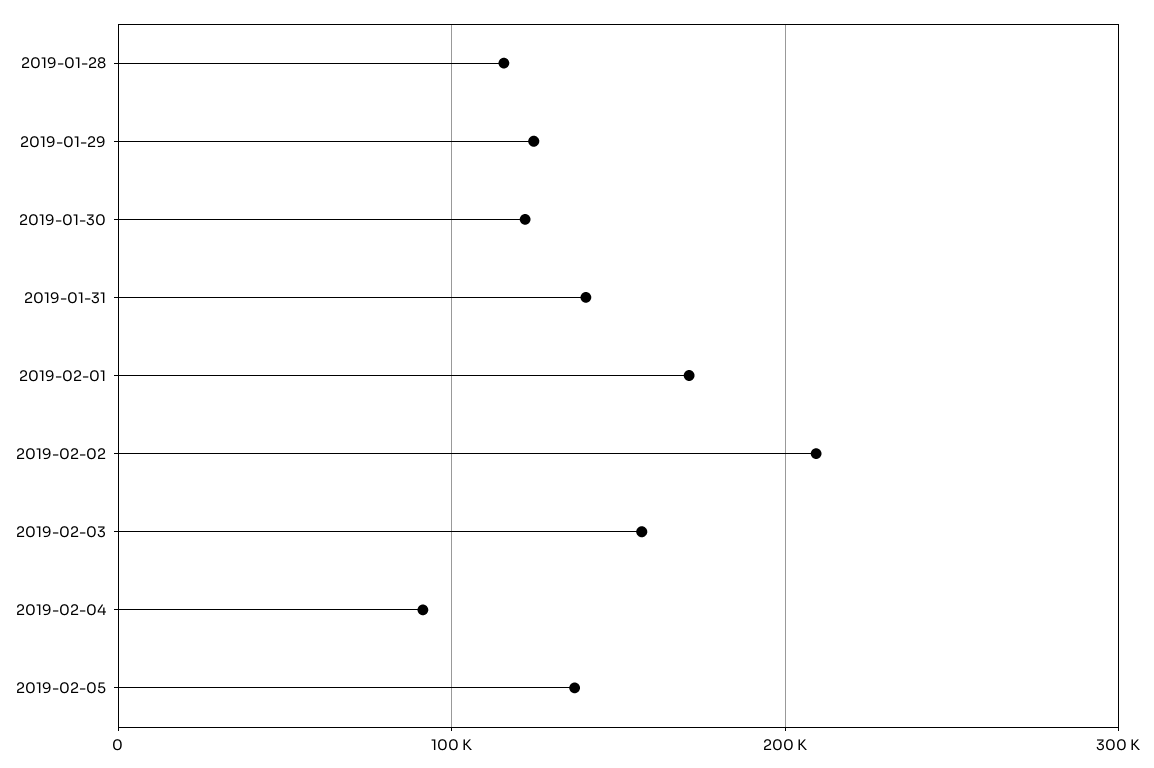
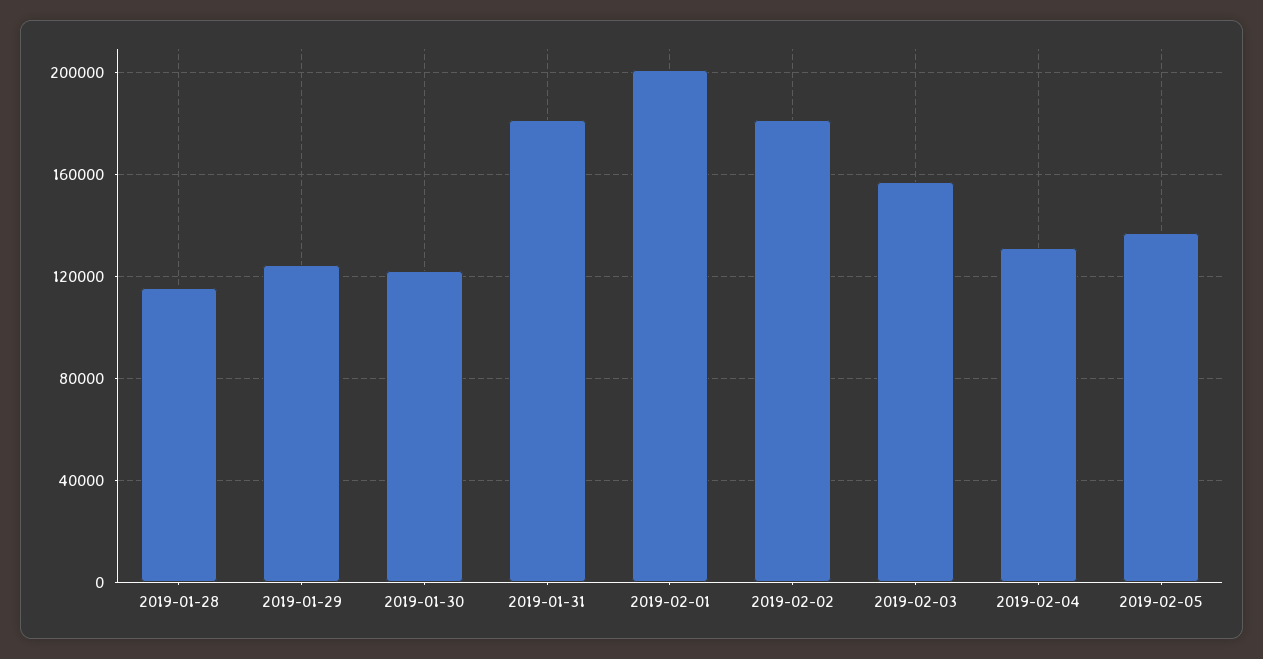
2019-01-31: 140000 -> 180000
2019-02-01: 170000 -> 200000
2019-02-02: 210000 -> 180000
2019-02-04: 90000 -> 130000

